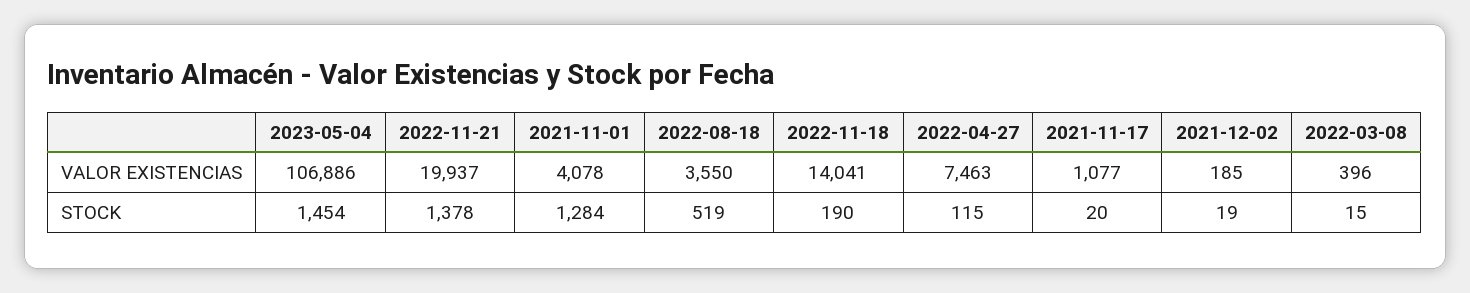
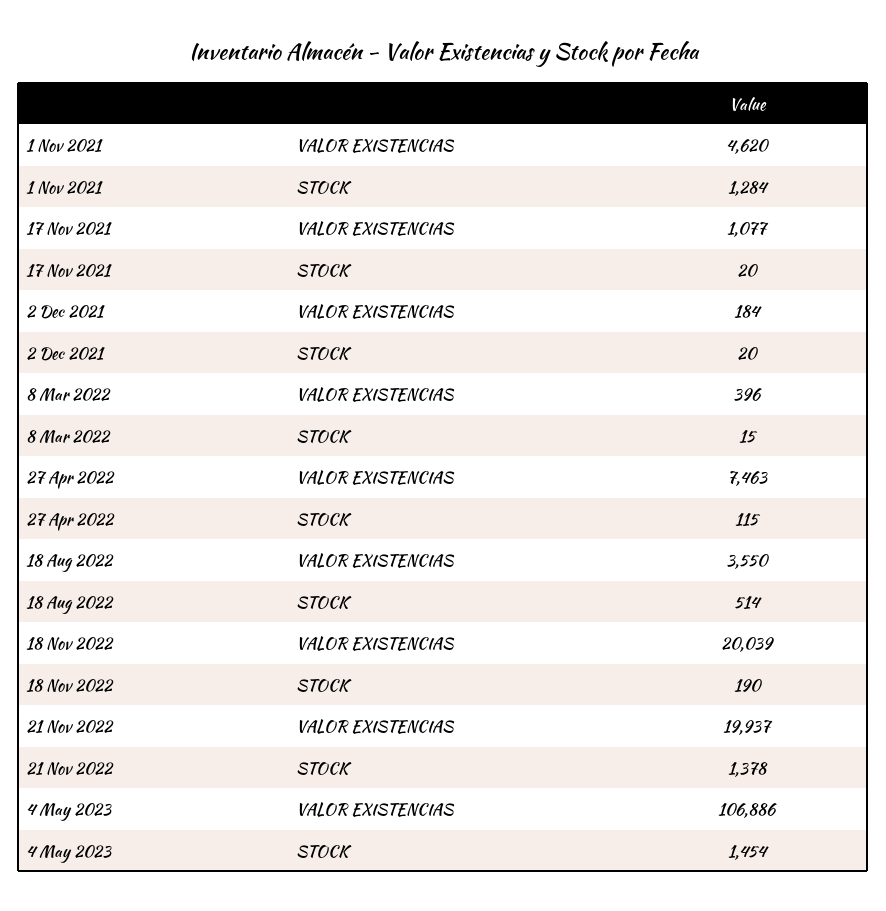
2021-11-01, VALOR EXISTENCIAS: 4078 -> 4620
2022-11-18, VALOR EXISTENCIAS: 14041 -> 20039
2021-12-02, VALOR EXISTENCIAS: 185 -> 184
2022-08-18, STOCK: 519 -> 514
2021-12-02, STOCK: 19 -> 20

